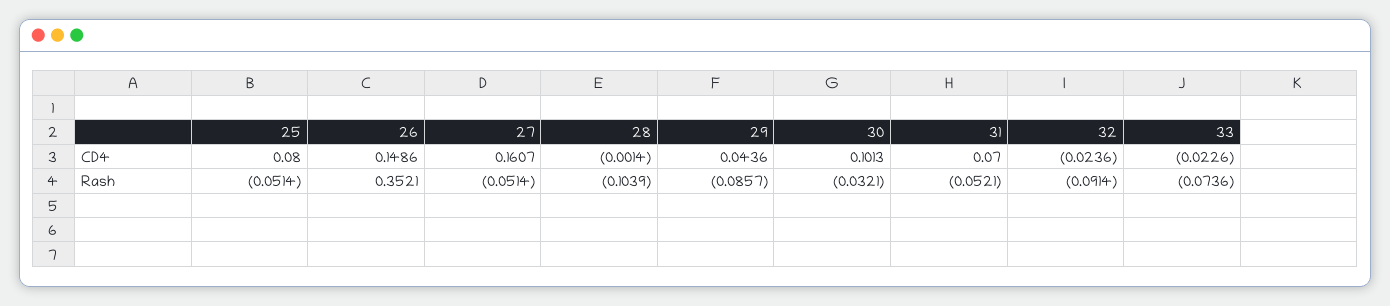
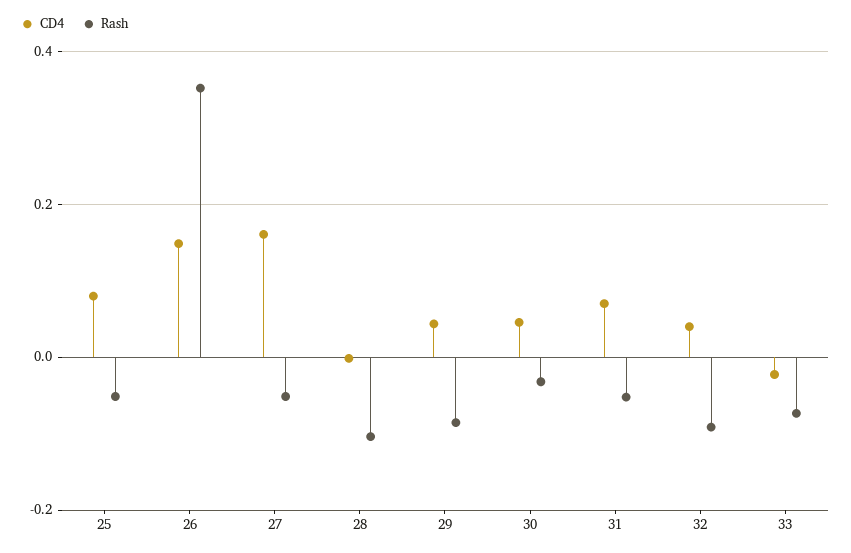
CD4, 30: 0.1013 -> 0.04
CD4, 32: -0.0236 -> 0.04

